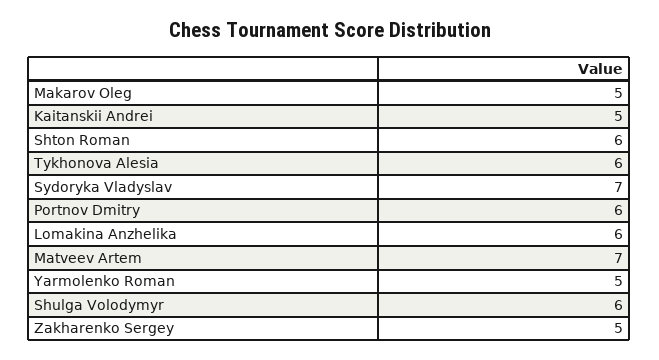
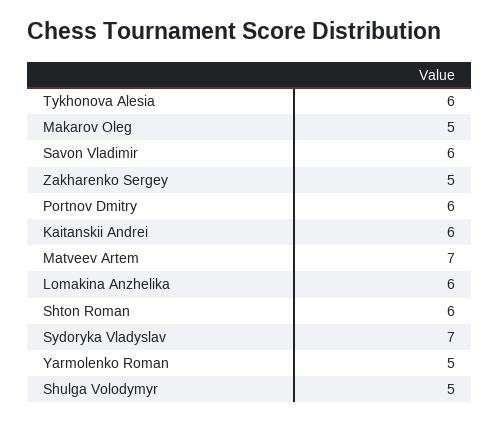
Kaitanskii Andrei: 5 -> 6
Shulga Volodymyr: 6 -> 5
Savon Vladimir: none -> 6

